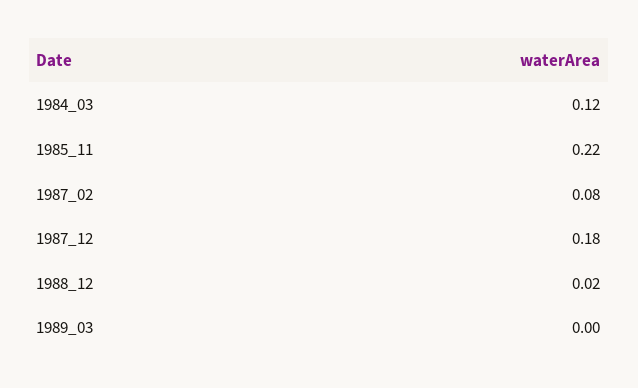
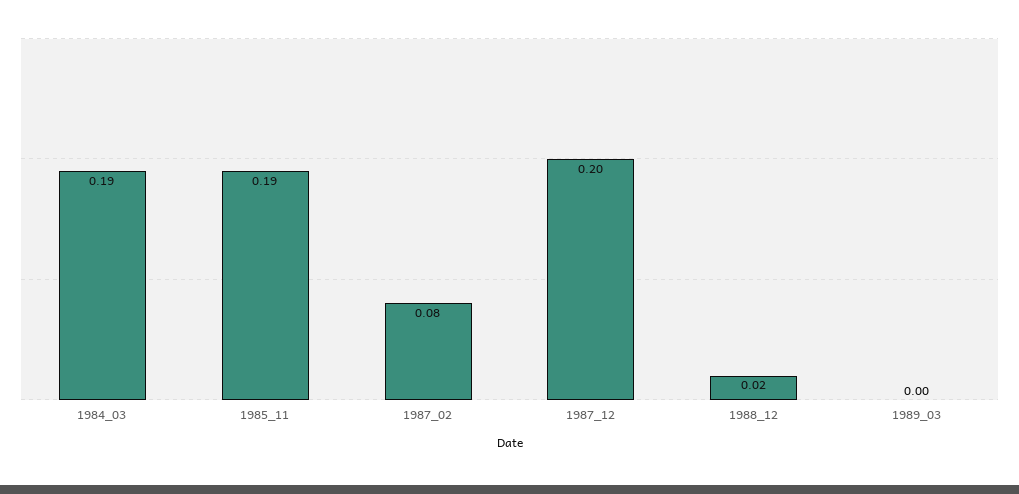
1984_03: 0.12 -> 0.19
1985_11: 0.22 -> 0.19
1987_12: 0.18 -> 0.2

